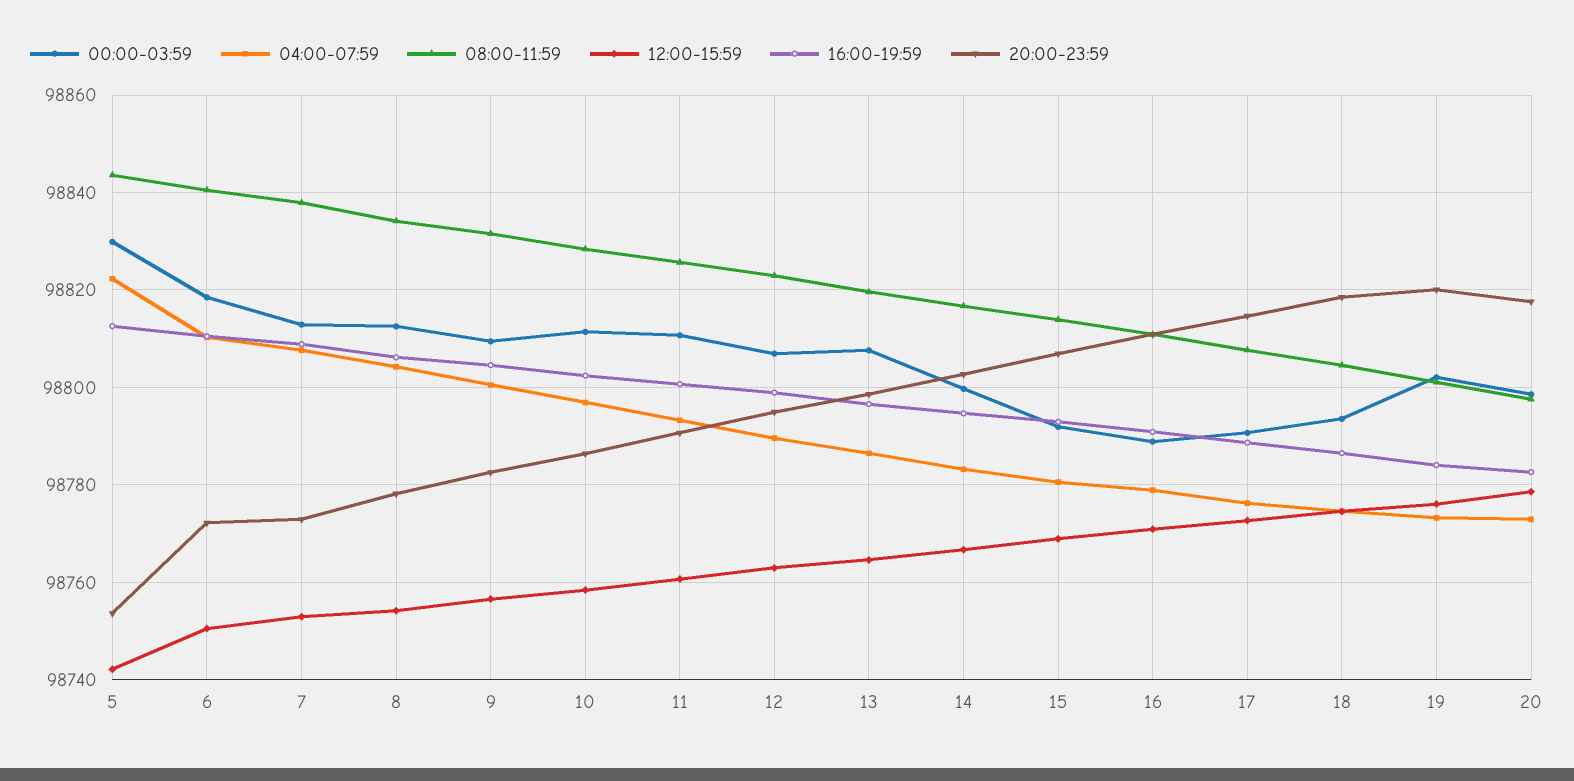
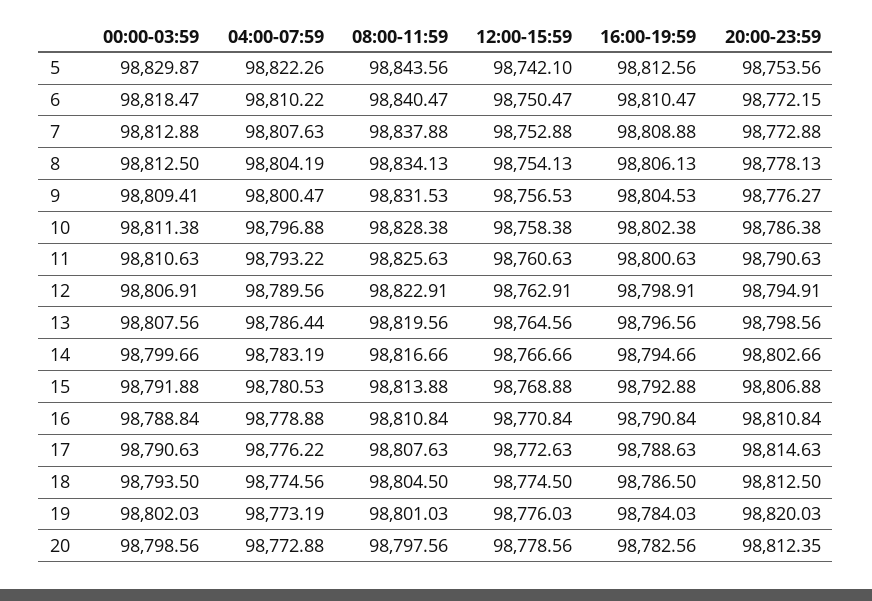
20:00-23:59, 9: 98782 -> 98776.27
20:00-23:59, 18: 98818 -> 98812.5
20:00-23:59, 20: 98818 -> 98812.35

